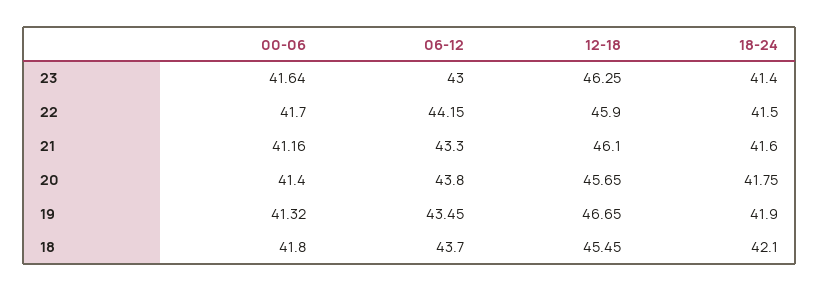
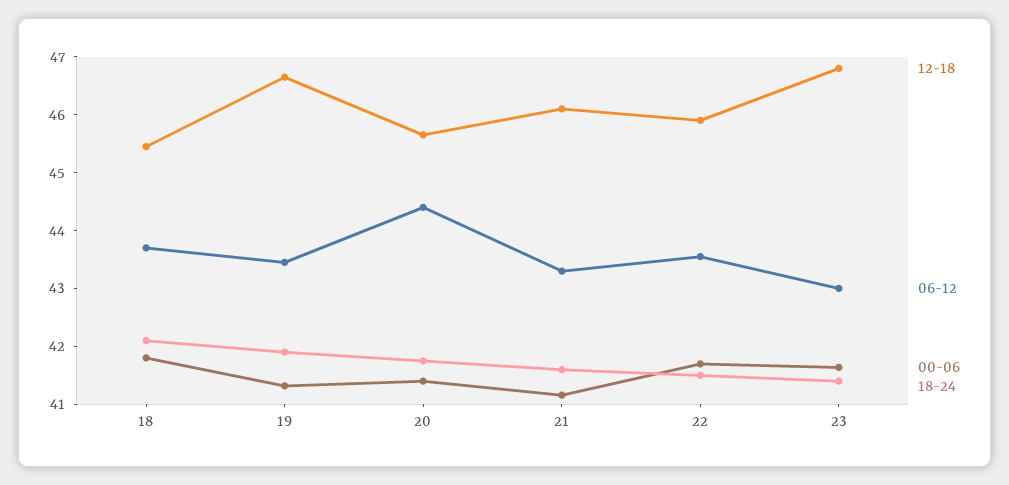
12-18, 23: 46.25 -> 46.8
06-12, 22: 44.15 -> 43.6
06-12, 20: 43.8 -> 44.4

